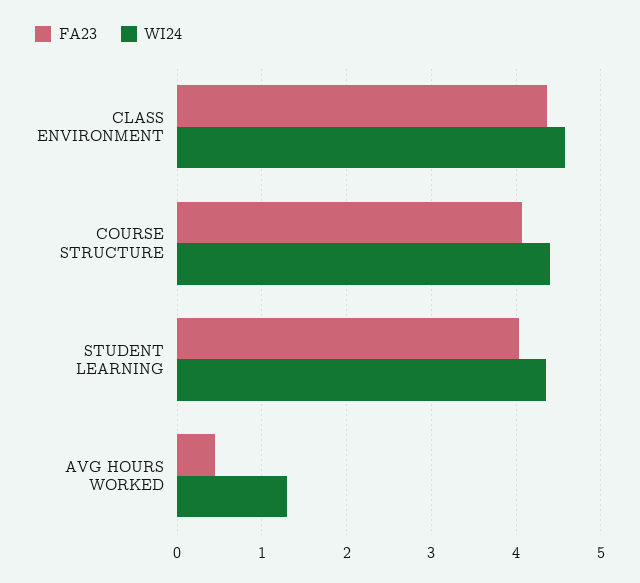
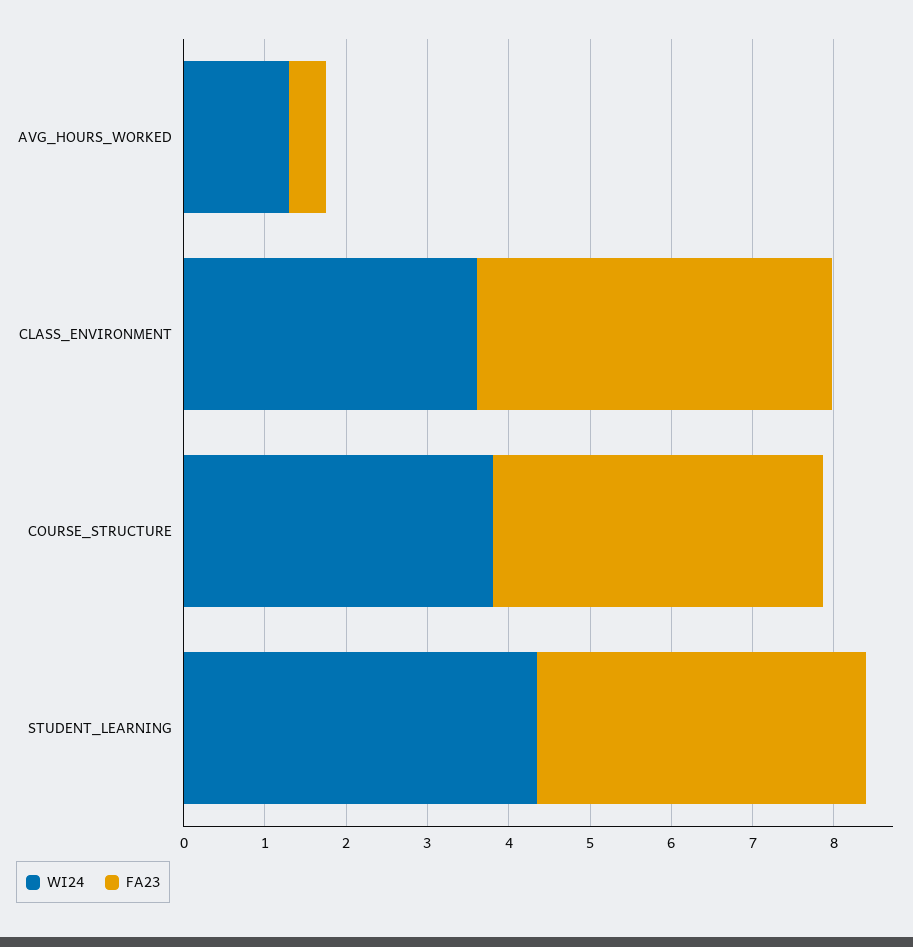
WI24, CLASS ENVIRONMENT: 4.6 -> 3.6
WI24, COURSE STRUCTURE: 4.4 -> 3.8

